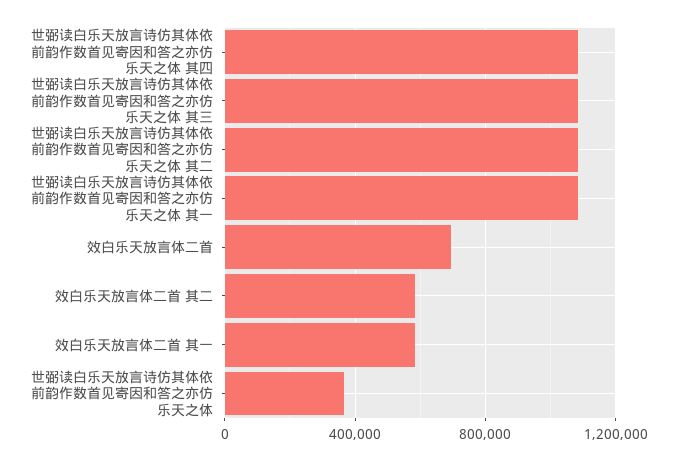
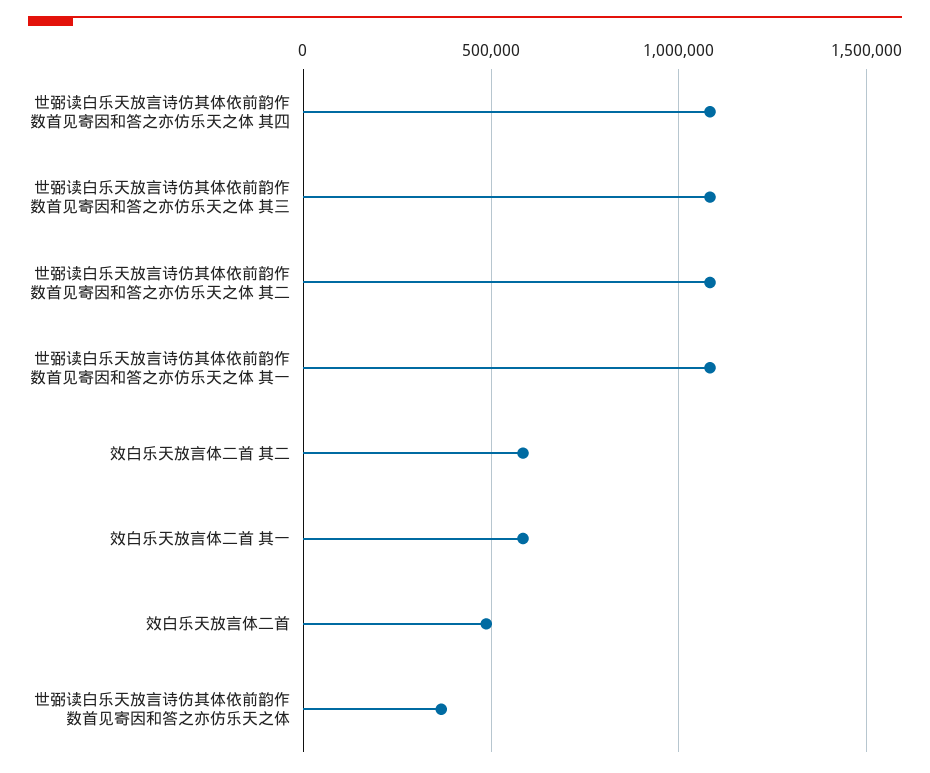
效白乐天放言体二首: 700000 -> 500000

